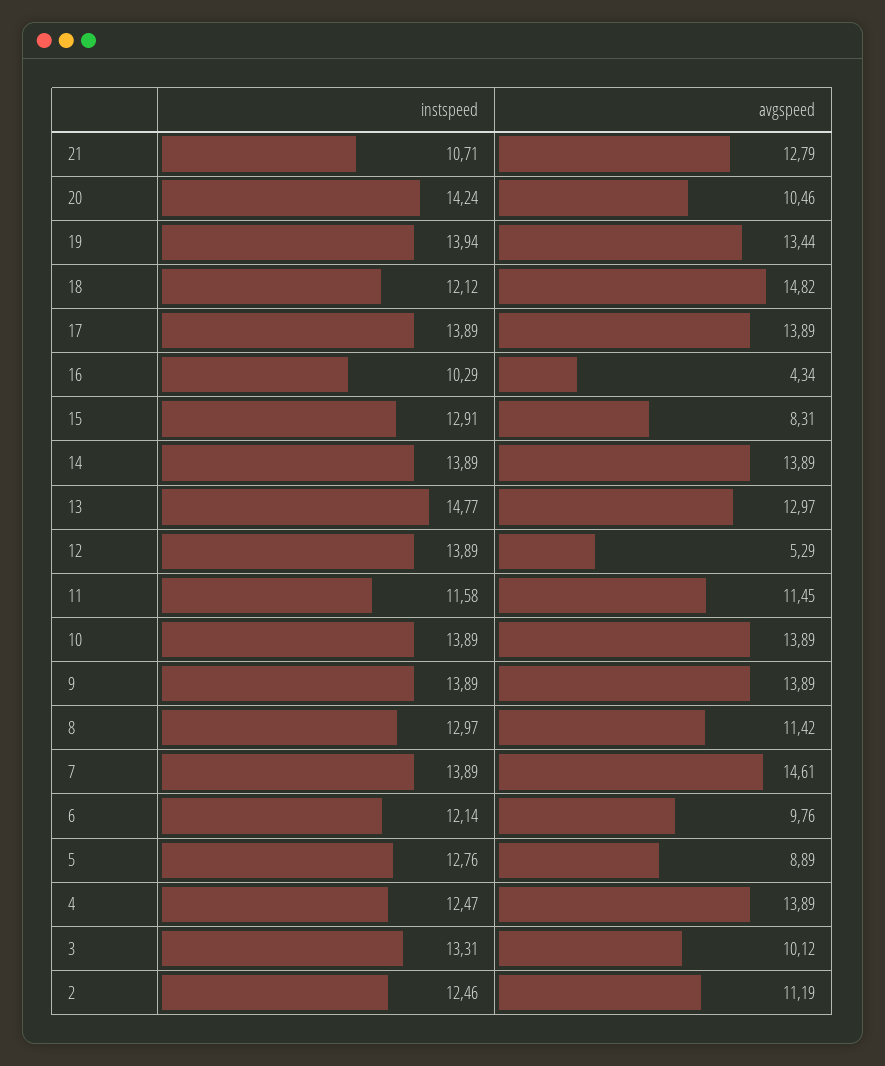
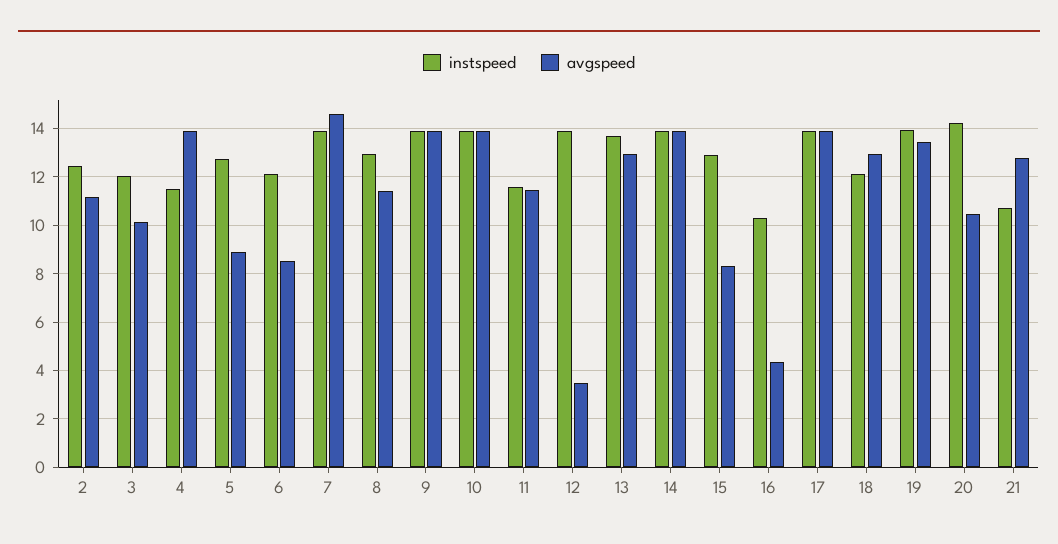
avgspeed, 18: 14.82 -> 13
instspeed, 13: 14.77 -> 13.75
avgspeed, 12: 5.29 -> 3.5
avgspeed, 6: 9.76 -> 8.5
instspeed, 4: 12.47 -> 11.5
instspeed, 3: 13.31 -> 12

